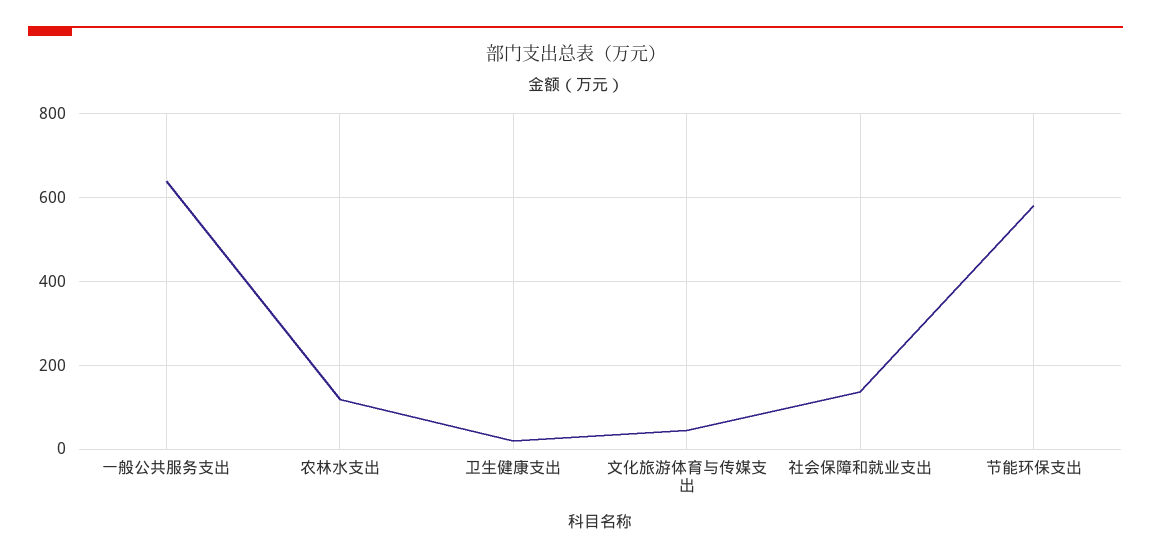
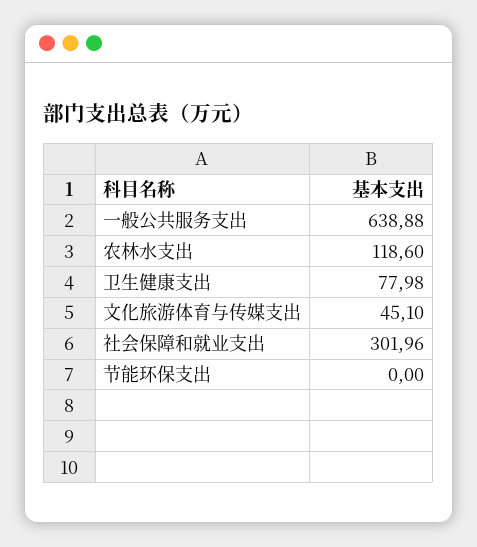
卫生健康支出: 20 -> 77.98
社会保障和就业支出: 140 -> 301.96
节能环保支出: 580 -> 0

